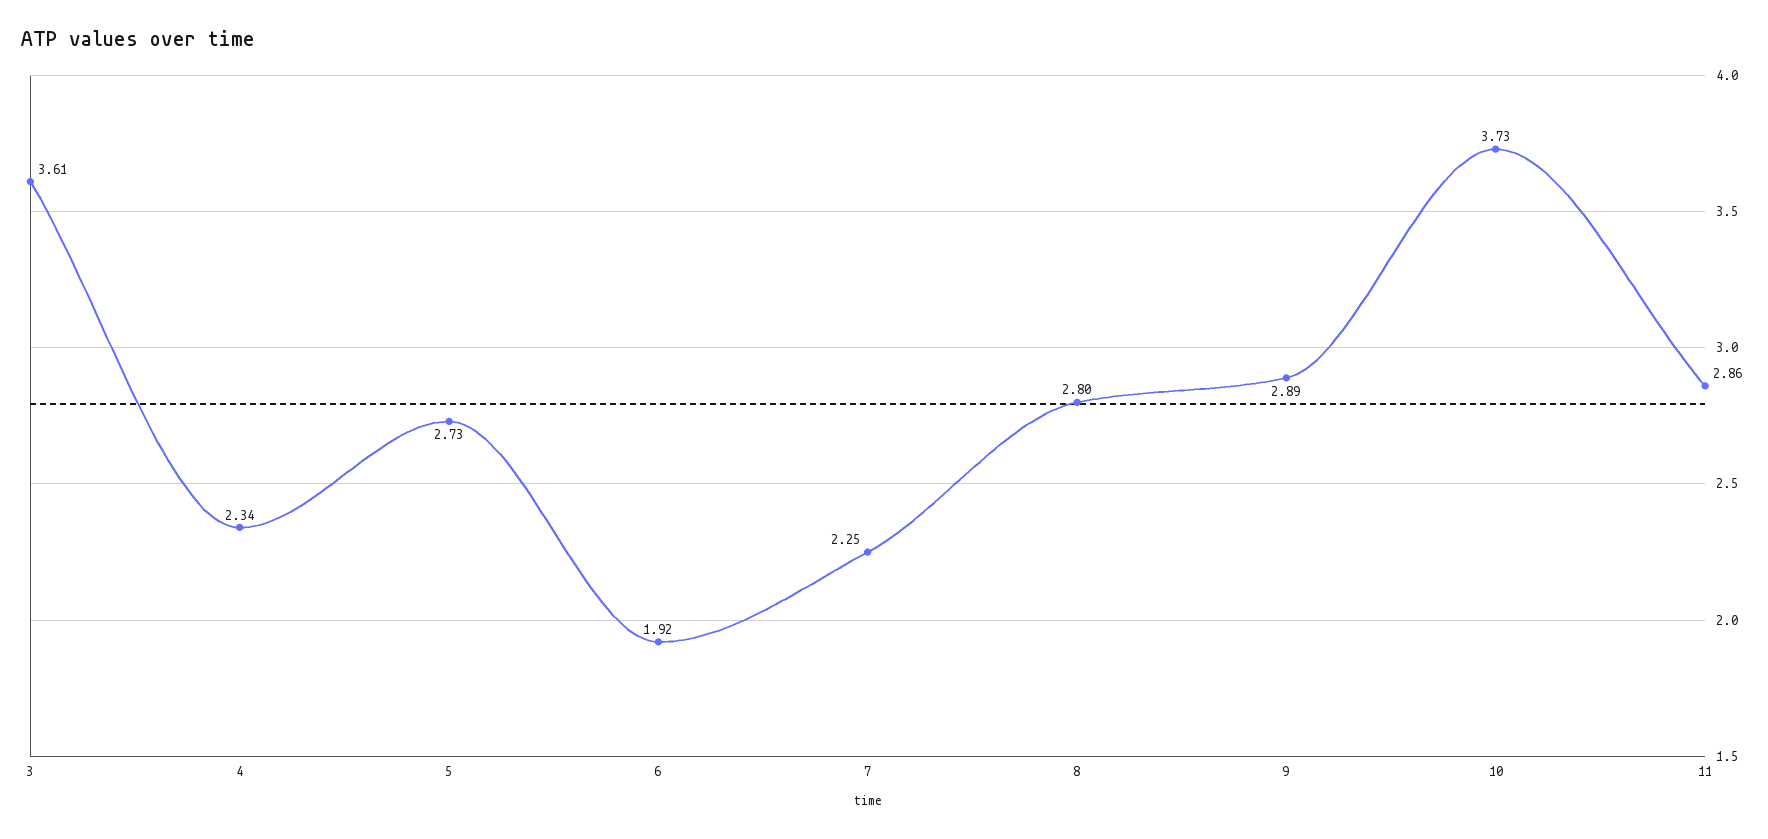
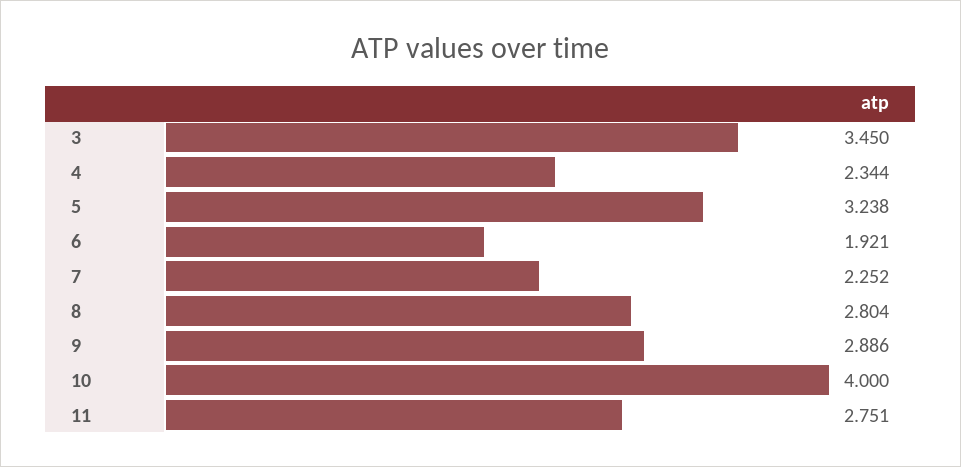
3: 3.61 -> 3.45
5: 2.73 -> 3.238
10: 3.73 -> 4
11: 2.86 -> 2.751

